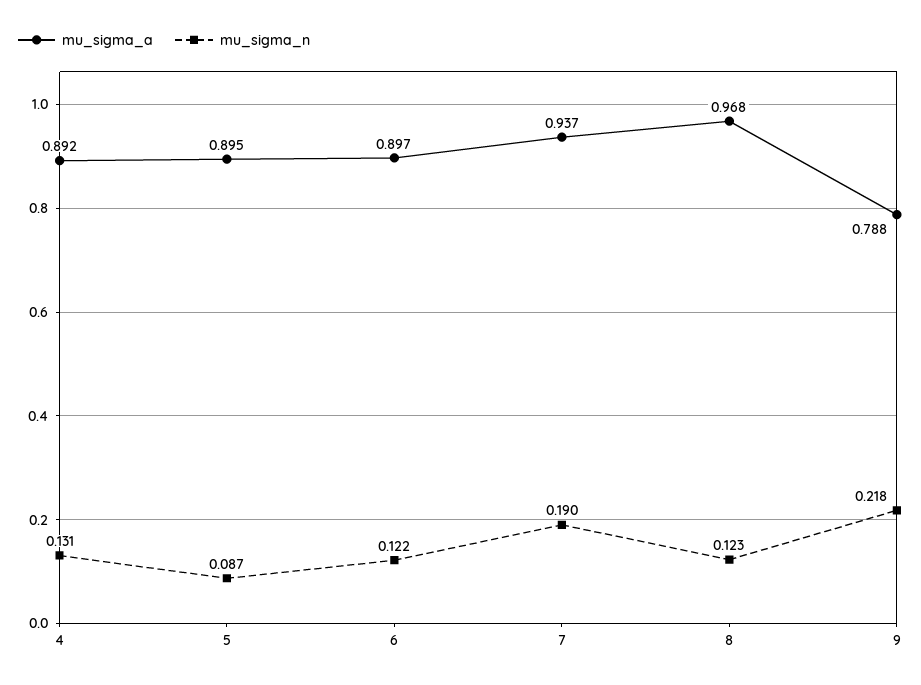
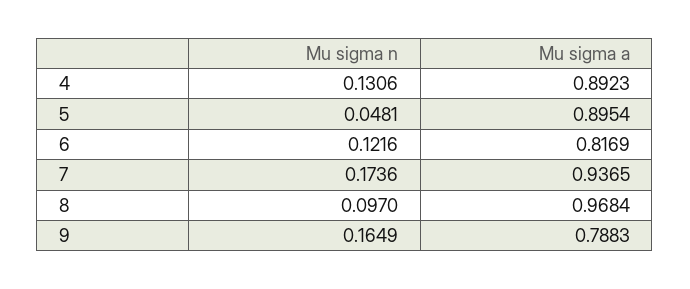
mu_sigma_n, 5: 0.087 -> 0.0481
mu_sigma_a, 6: 0.897 -> 0.8169
mu_sigma_n, 7: 0.19 -> 0.1736
mu_sigma_n, 8: 0.123 -> 0.097
mu_sigma_n, 9: 0.218 -> 0.1649

